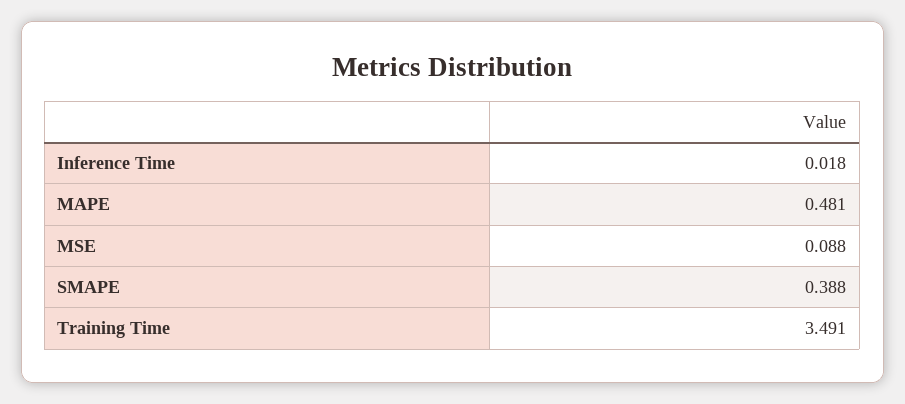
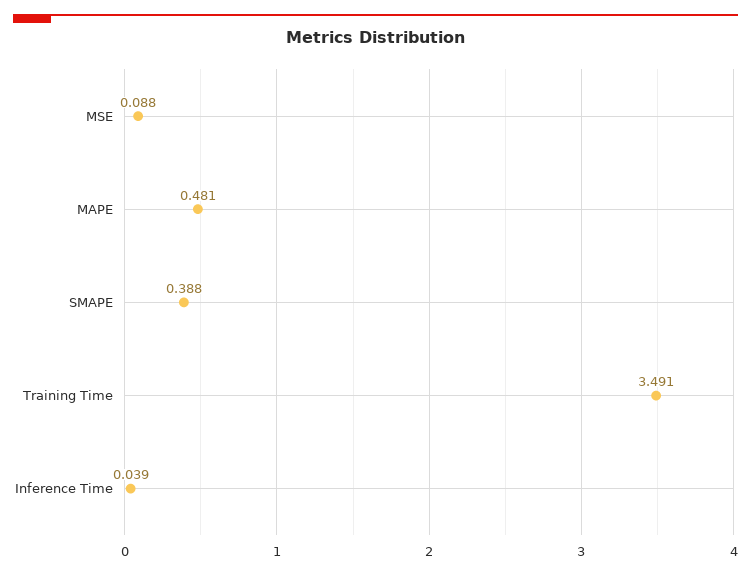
Inference Time: 0.018 -> 0.039

